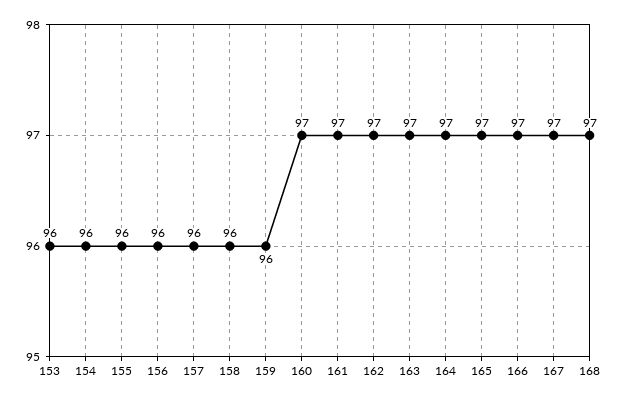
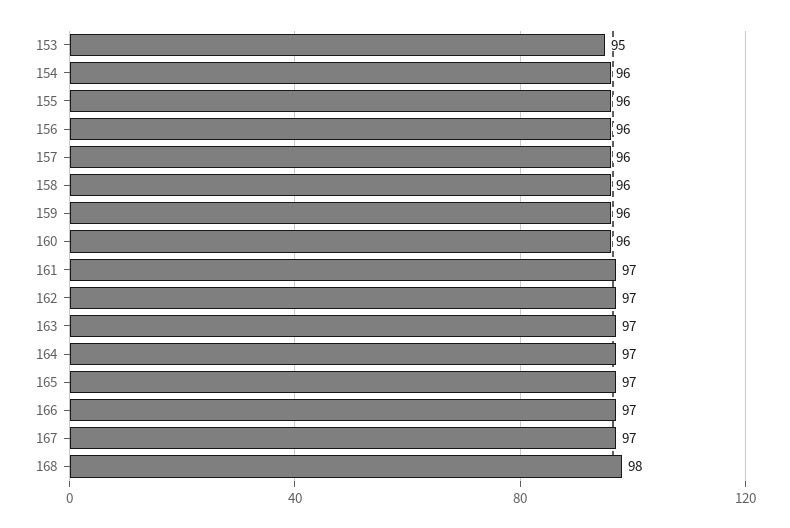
153: 96 -> 95
160: 97 -> 96
168: 97 -> 98

